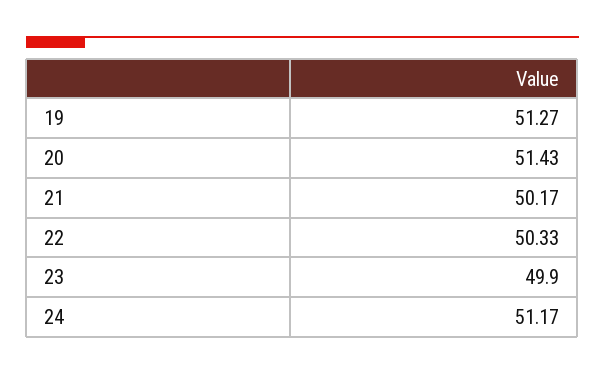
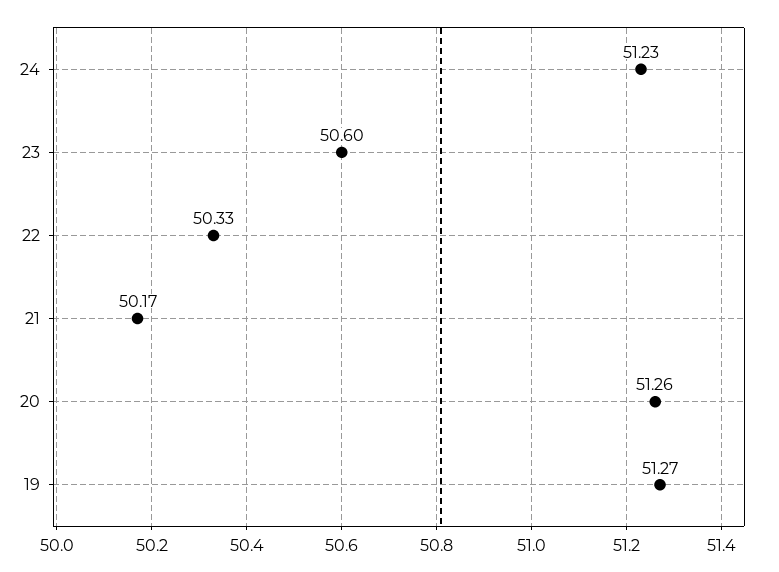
20: 51.43 -> 51.26
23: 49.9 -> 50.6
24: 51.17 -> 51.23

